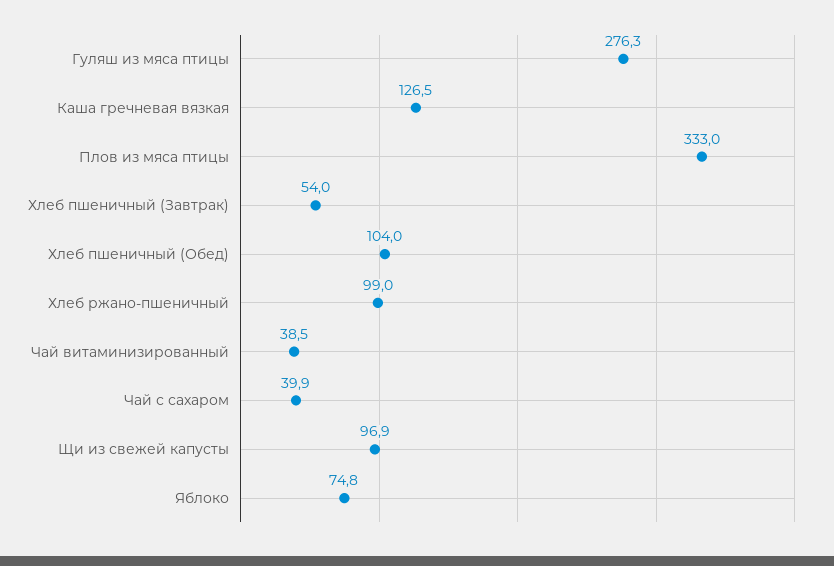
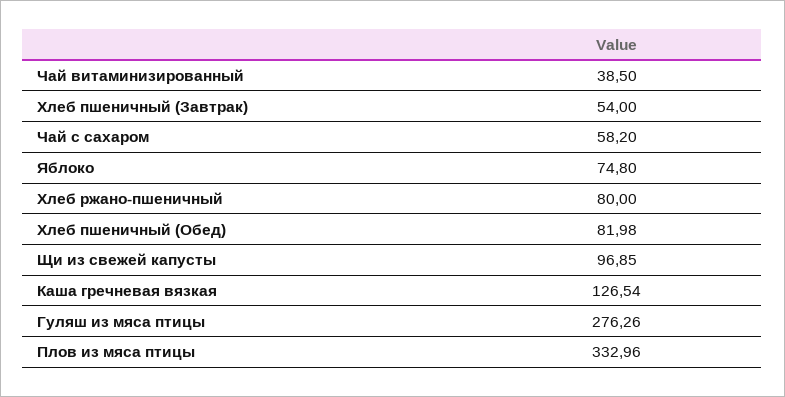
Хлеб пшеничный (Обед): 104 -> 81.98
Хлеб ржано-пшеничный: 99 -> 80
Чай с сахаром: 39.9 -> 58.2

